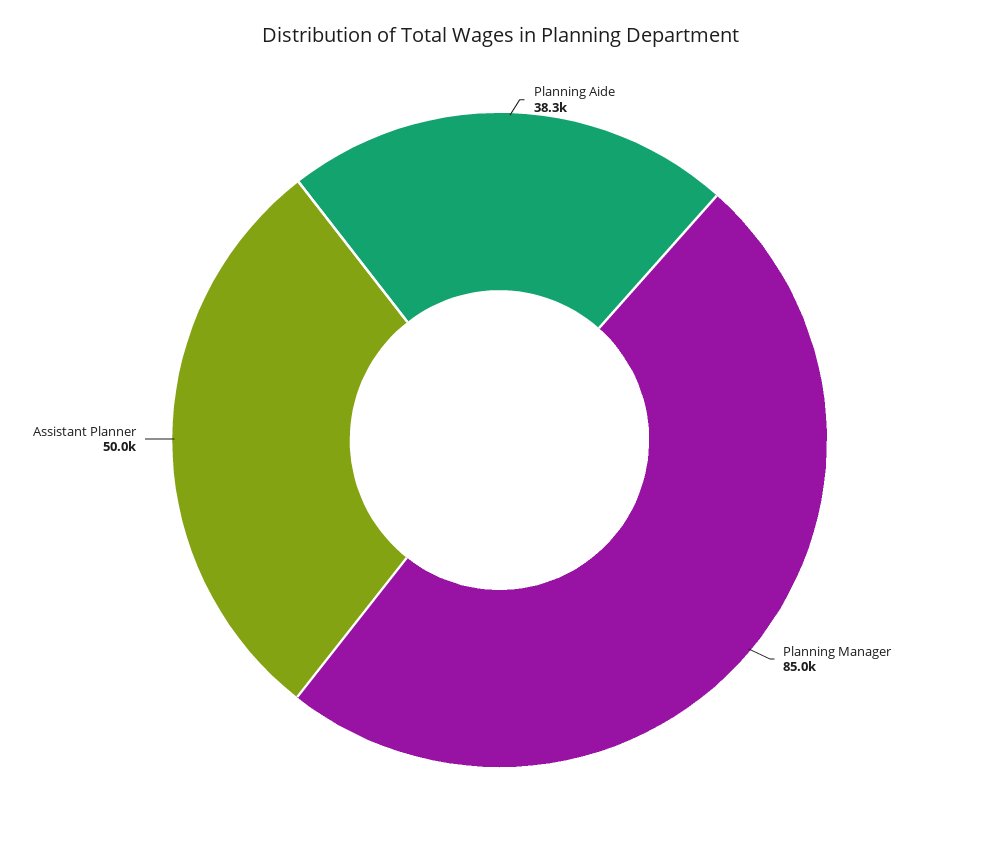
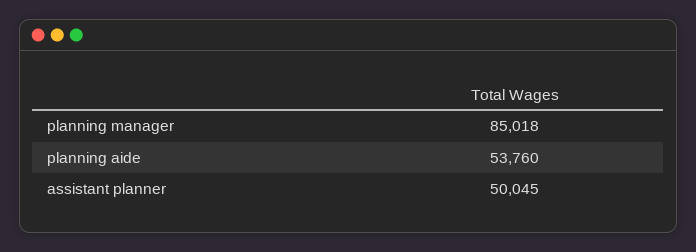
Planning Aide: 38300 -> 53760

